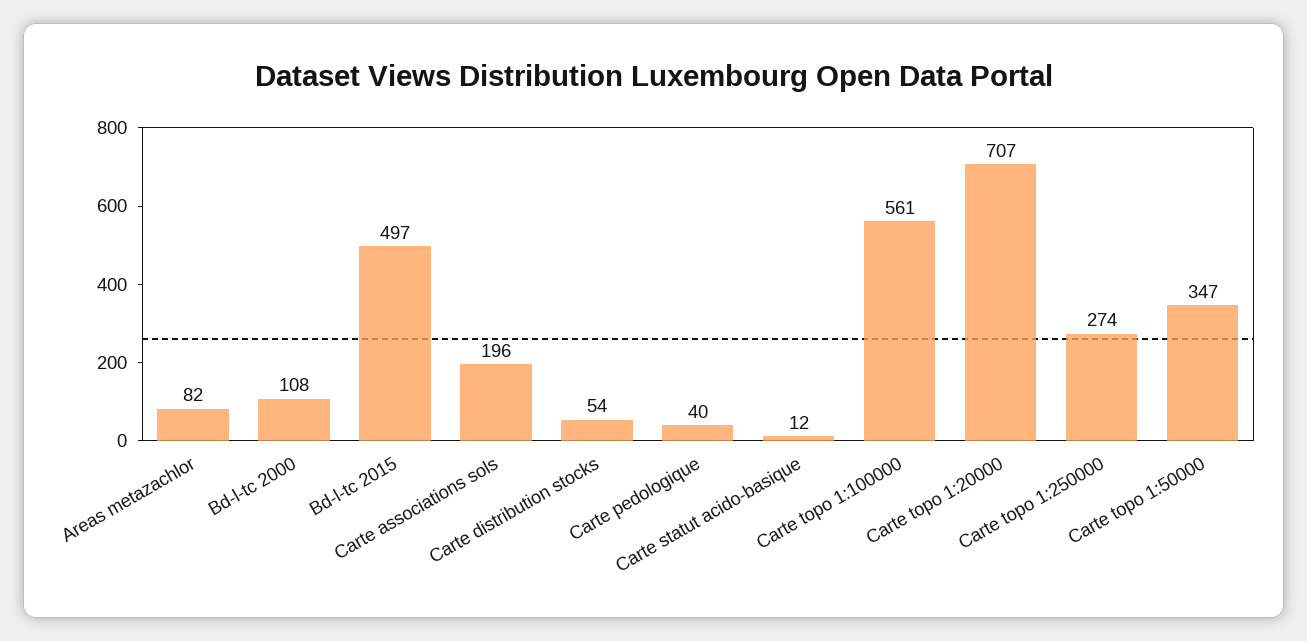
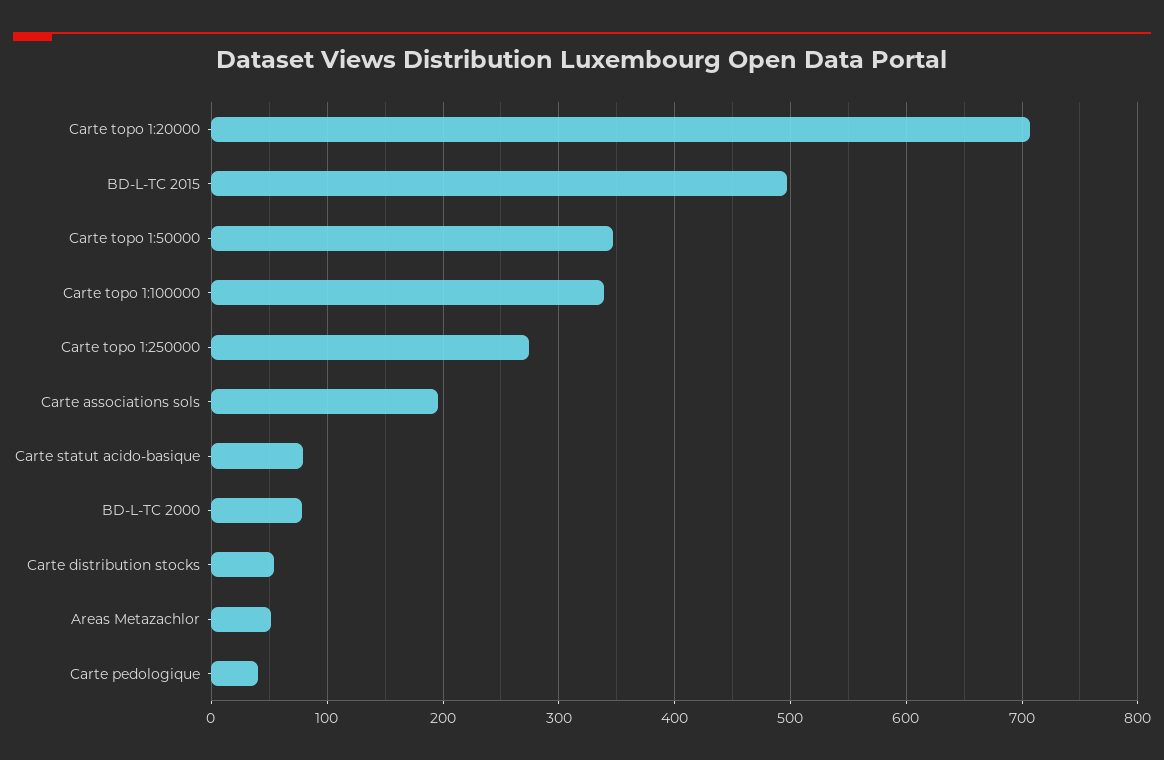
Areas metazachlor: 82 -> 50
Bd-l-tc 2000: 108 -> 80
Carte statut acido-basique: 12 -> 80
Carte topo 1:100000: 561 -> 340

